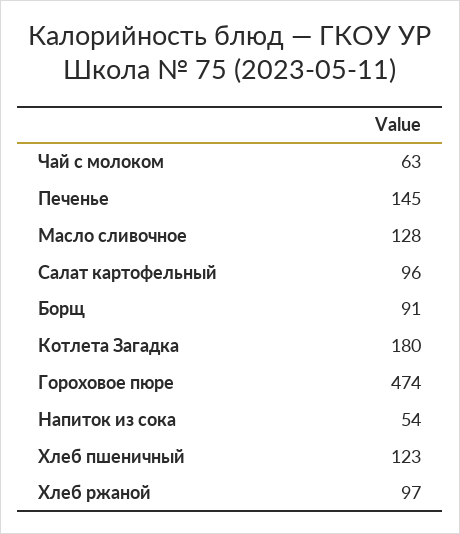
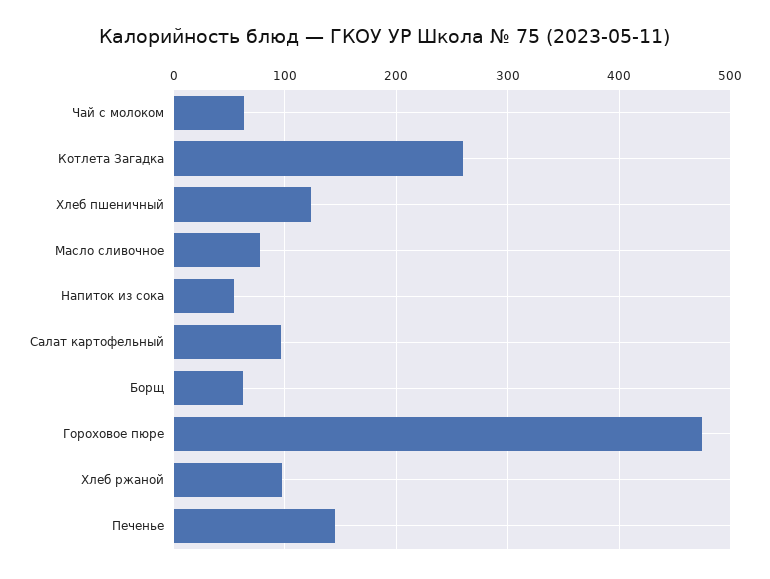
Масло сливочное: 128 -> 80
Борщ: 91 -> 60
Котлета Загадка: 180 -> 260

